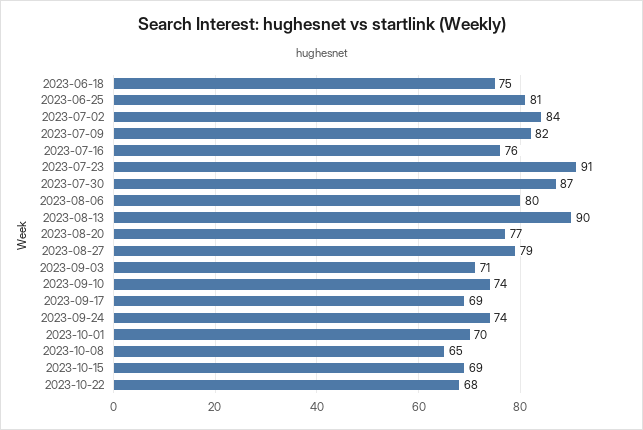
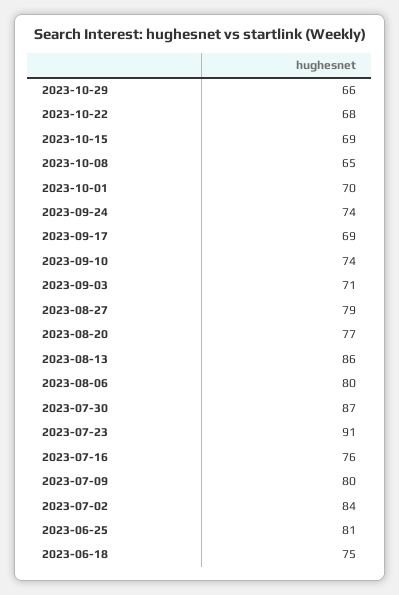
2023-07-09: 82 -> 80
2023-08-13: 90 -> 86
2023-10-29: none -> 66

